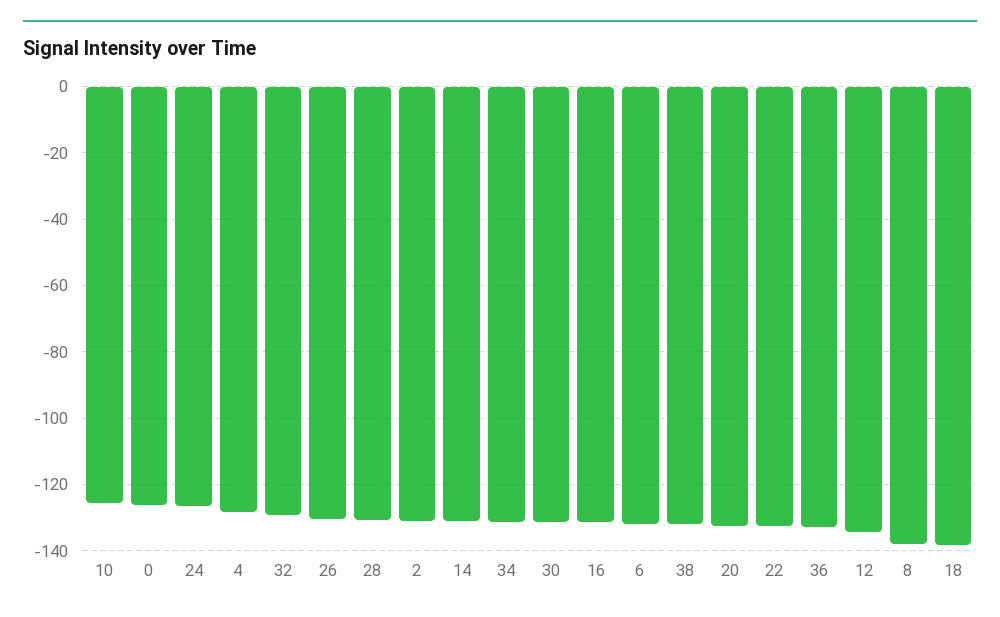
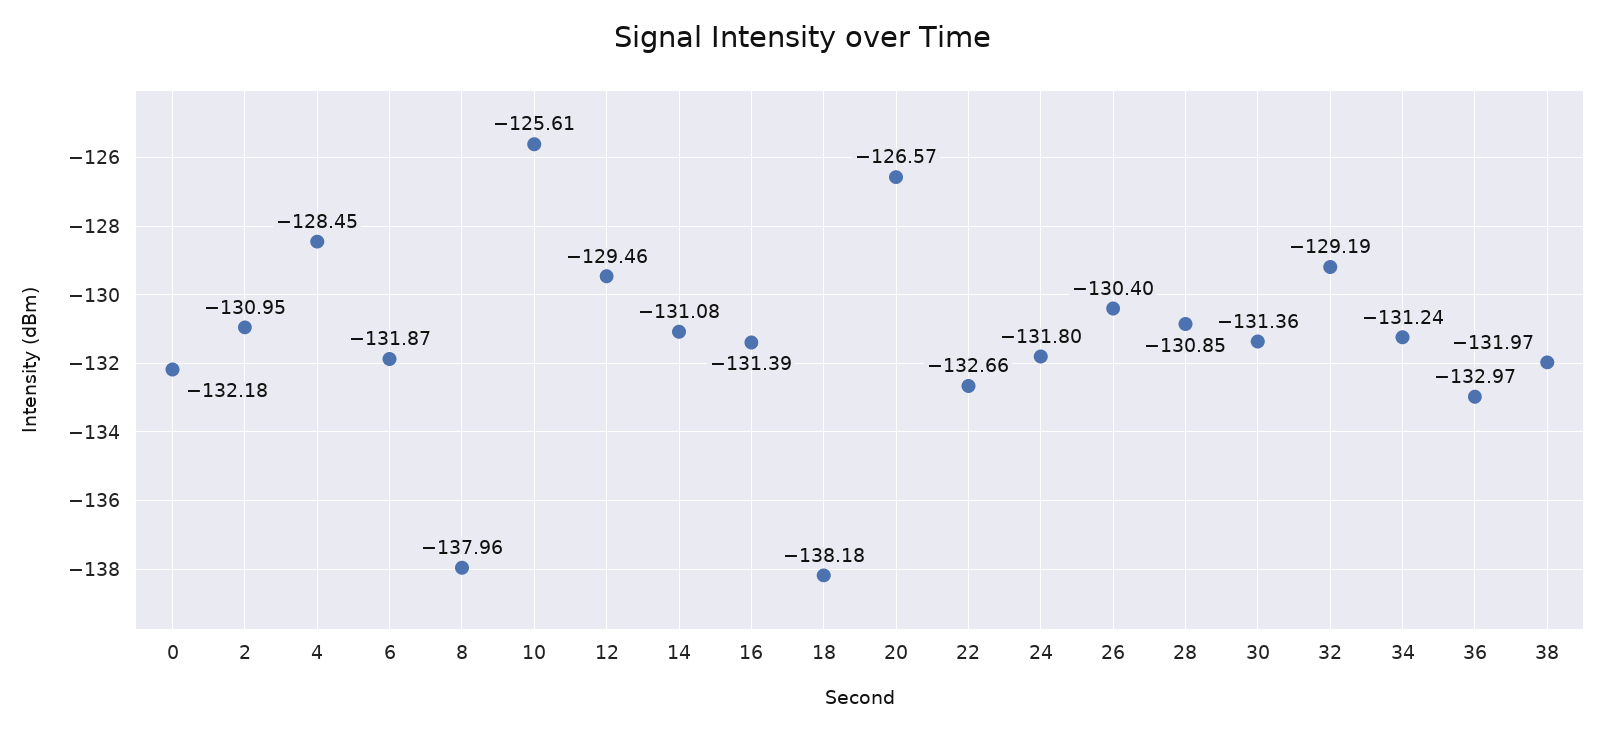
0: -126 -> -132.18
24: -126 -> -131.8
20: -132 -> -126.57
12: -134 -> -129.46

